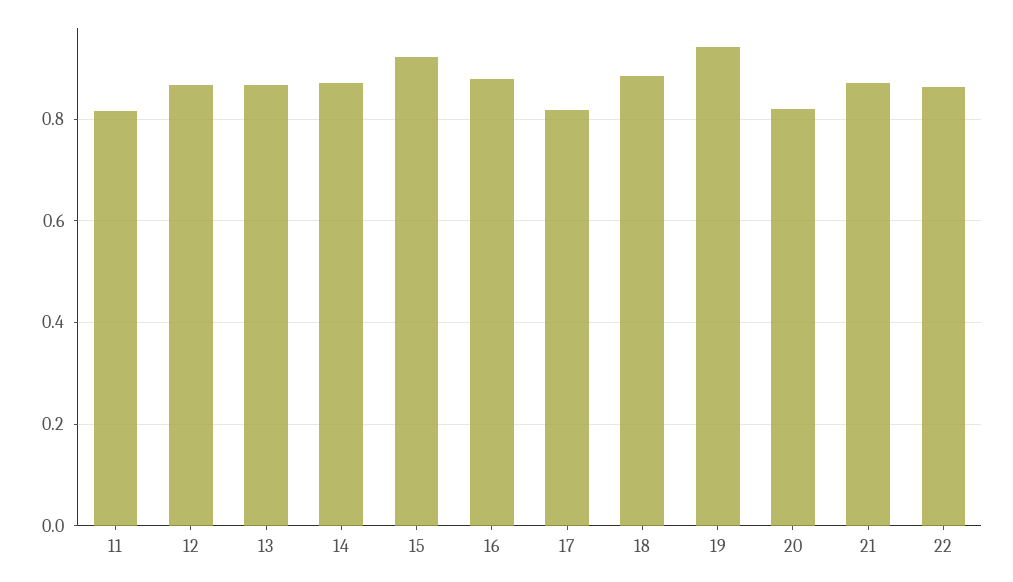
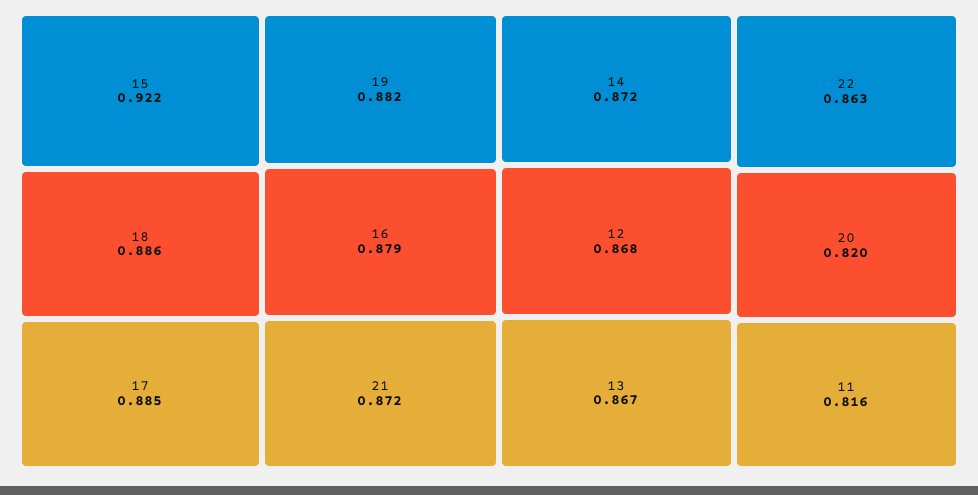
17: 0.82 -> 0.885
19: 0.94 -> 0.882

